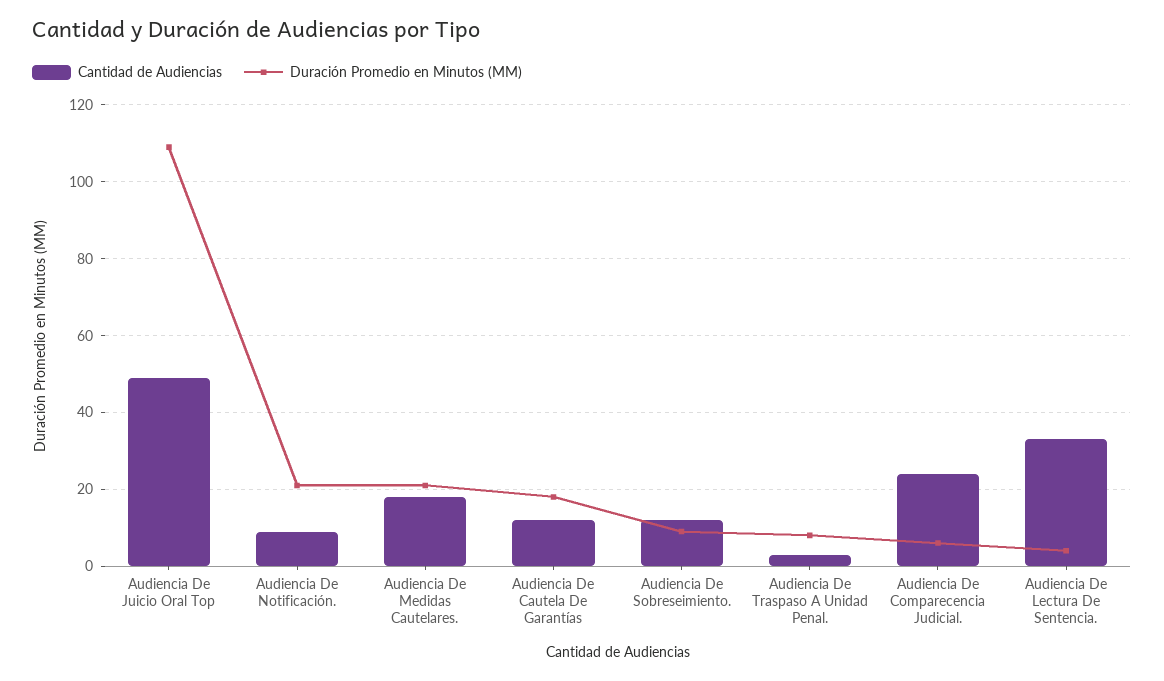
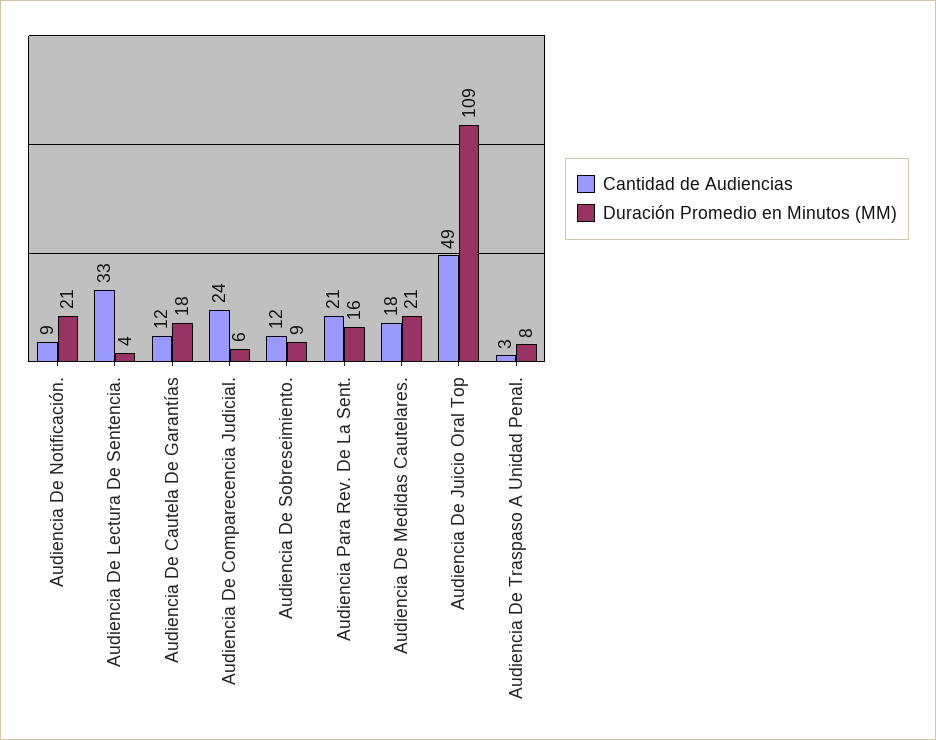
Cantidad de Audiencias, Audiencia Para Rev. De La Sent.: none -> 21
Duración Promedio en Minutos (MM), Audiencia Para Rev. De La Sent.: none -> 16

